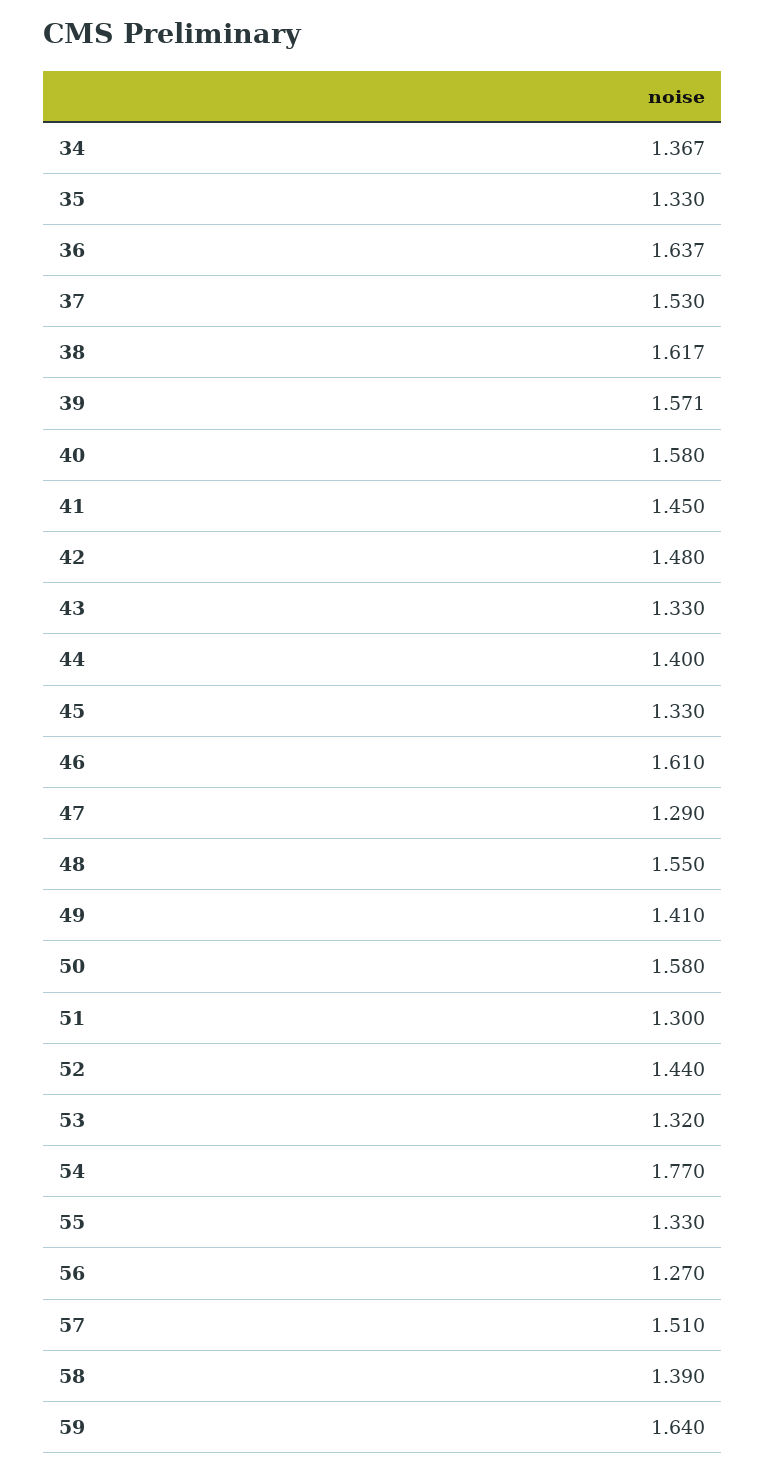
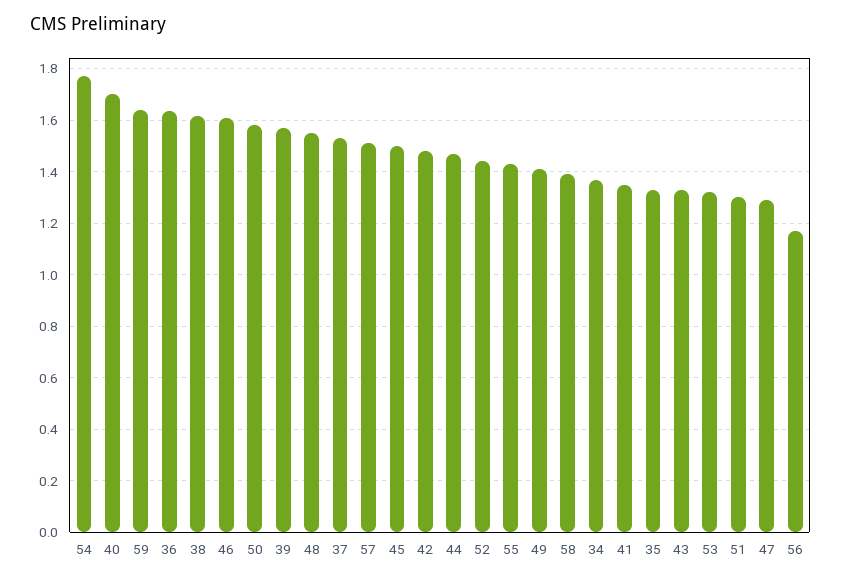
40: 1.58 -> 1.7
41: 1.45 -> 1.35
44: 1.4 -> 1.475
45: 1.33 -> 1.5
55: 1.33 -> 1.425
56: 1.27 -> 1.175

